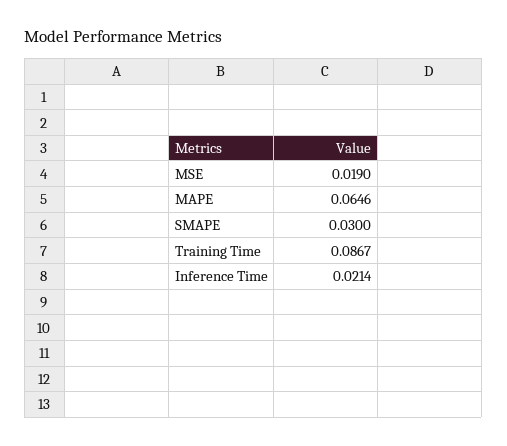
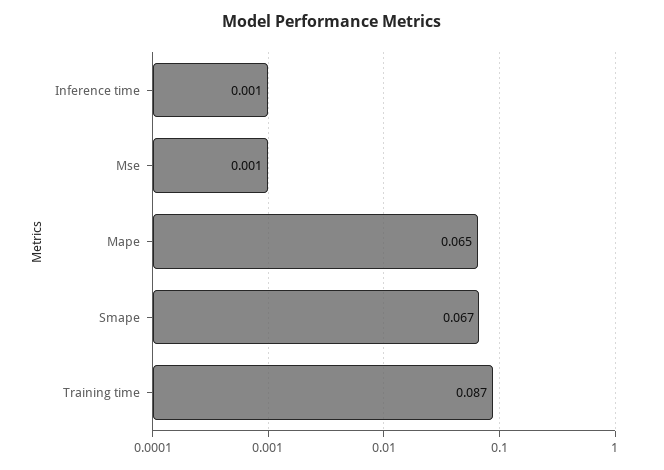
MSE: 0.019 -> 0.001
SMAPE: 0.03 -> 0.067
Inference Time: 0.0214 -> 0.001

